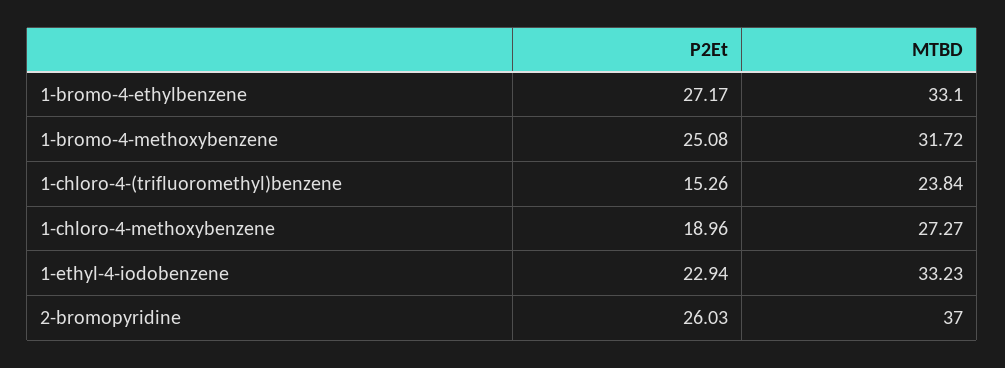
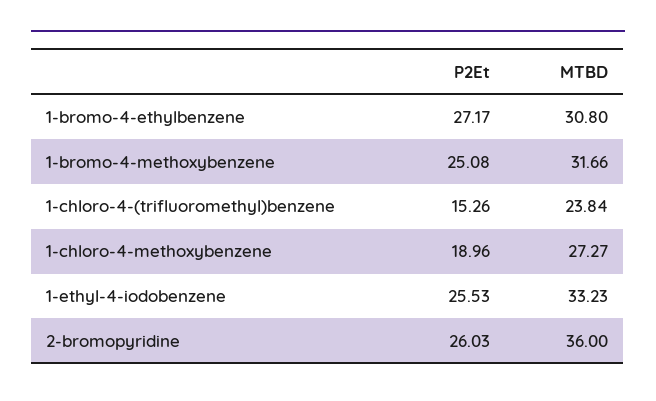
MTBD, 1-bromo-4-ethylbenzene: 33.1 -> 30.8
MTBD, 1-bromo-4-methoxybenzene: 31.72 -> 31.66
P2Et, 1-ethyl-4-iodobenzene: 22.94 -> 25.53
MTBD, 2-bromopyridine: 37 -> 36

